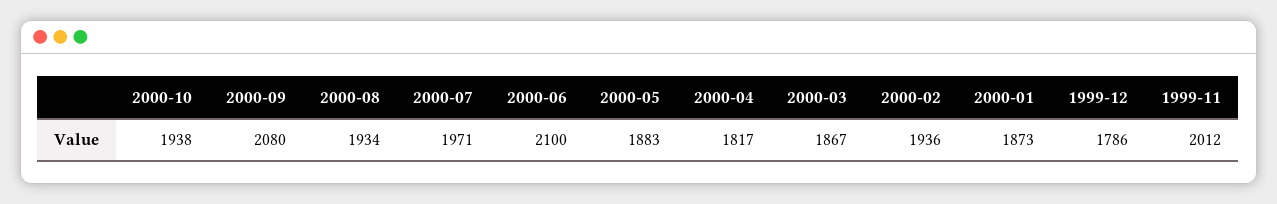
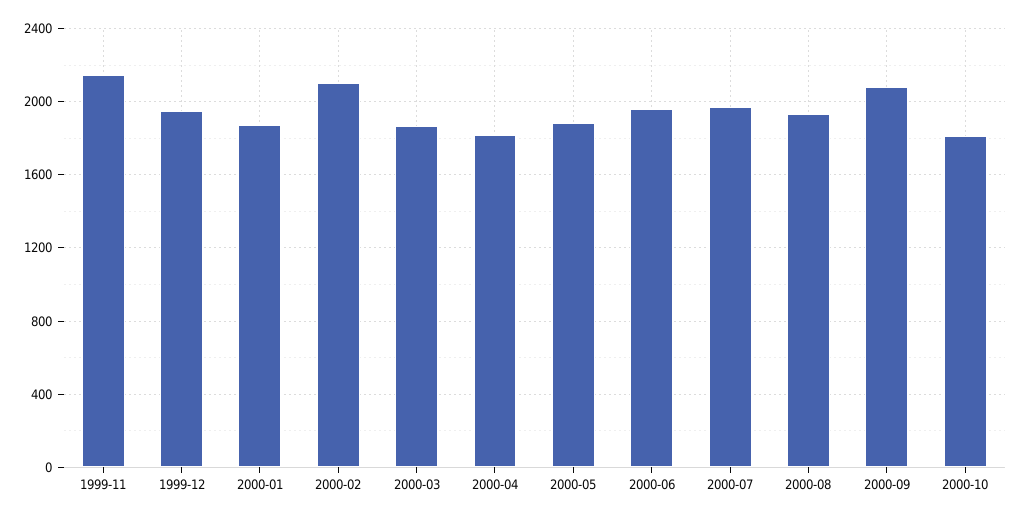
2000-10: 1938 -> 1800
2000-06: 2100 -> 1950
2000-02: 1936 -> 2100
1999-12: 1786 -> 1950
1999-11: 2012 -> 2150

